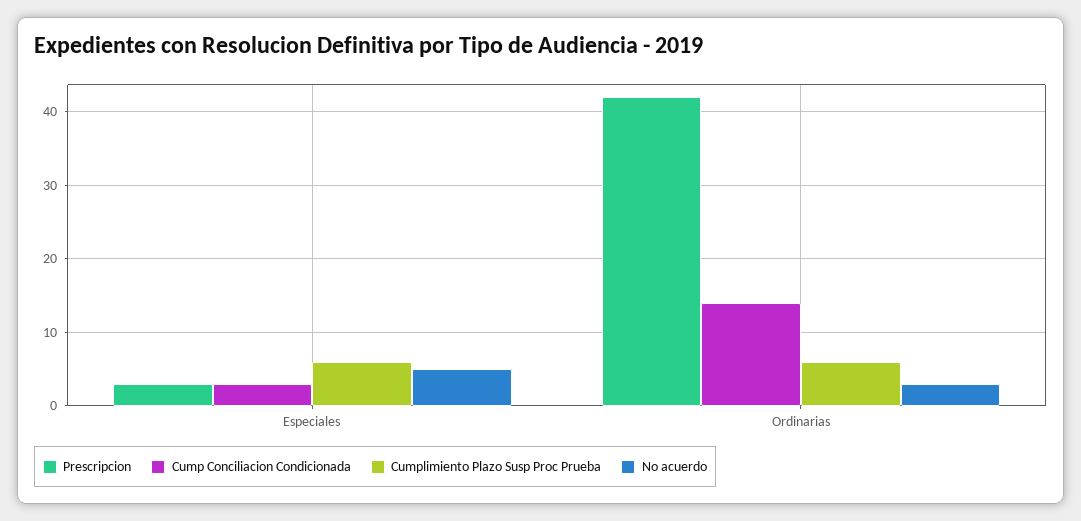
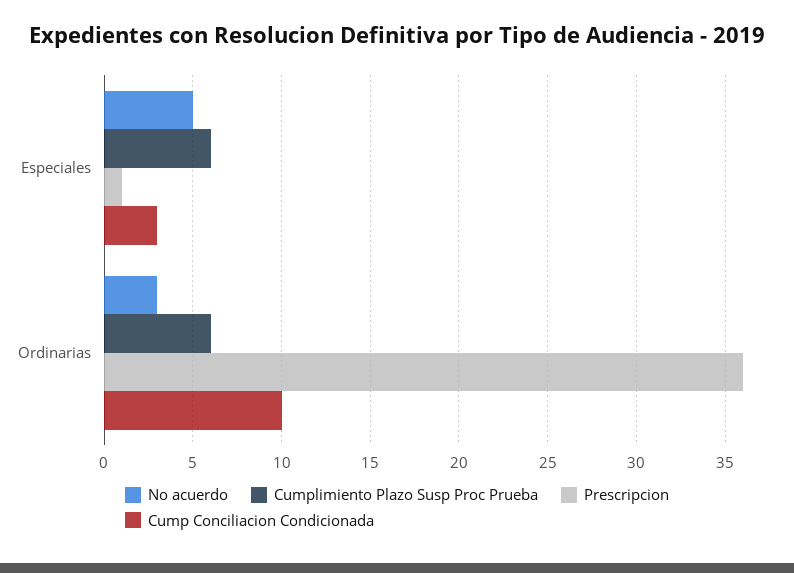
Prescripcion, Especiales: 3 -> 1
Prescripcion, Ordinarias: 42 -> 36
Cump Conciliacion Condicionada, Ordinarias: 14 -> 10

